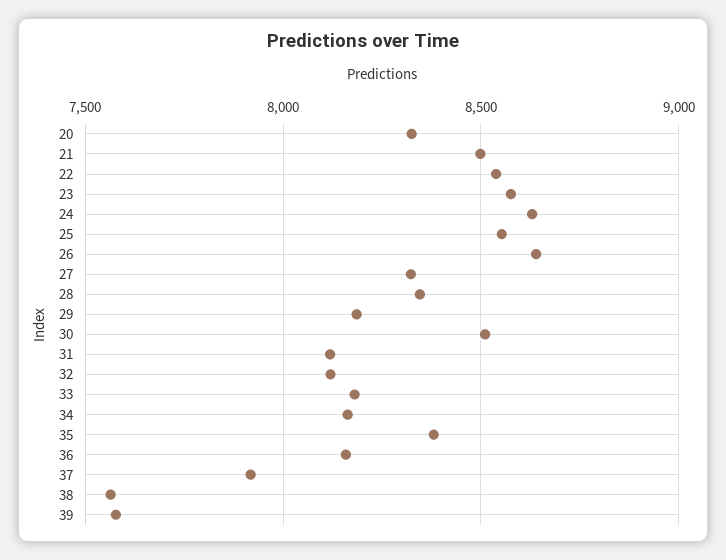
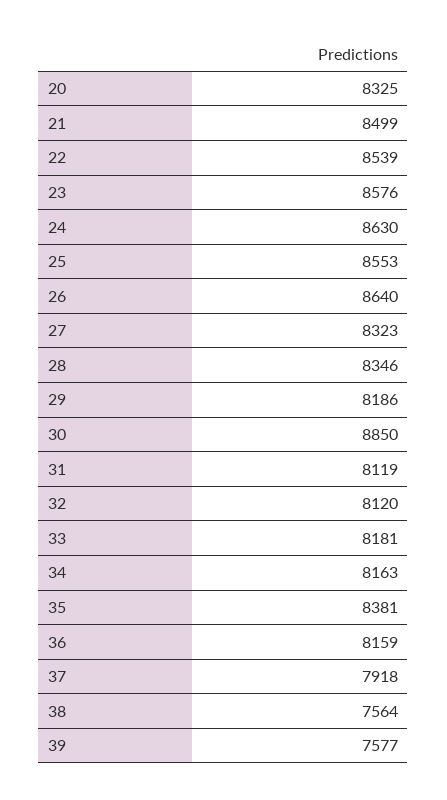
30: 8500 -> 8850

